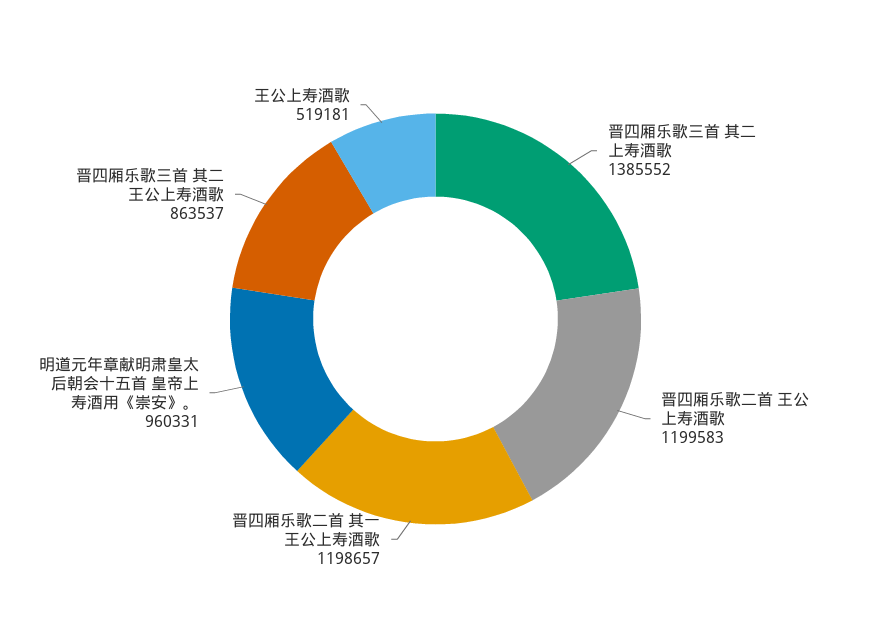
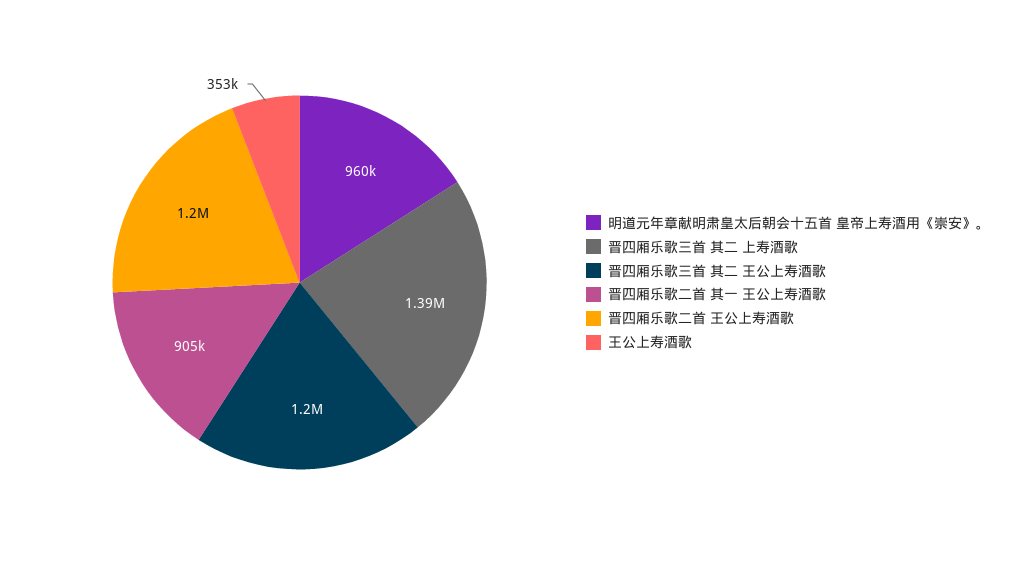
晋四厢乐歌二首 其一 王公上寿酒歌: 1198657 -> 905000
晋四厢乐歌三首 其二 王公上寿酒歌: 863537 -> 1200000
王公上寿酒歌: 519181 -> 353000

